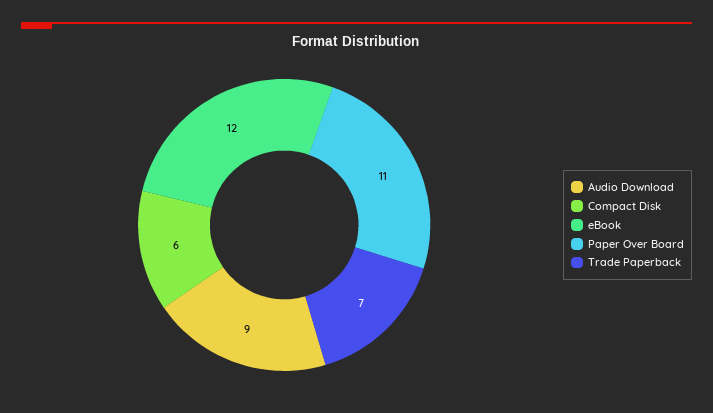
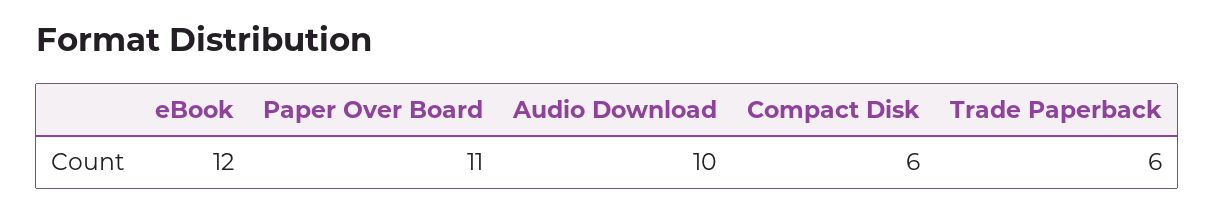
Audio Download: 9 -> 10
Trade Paperback: 7 -> 6

